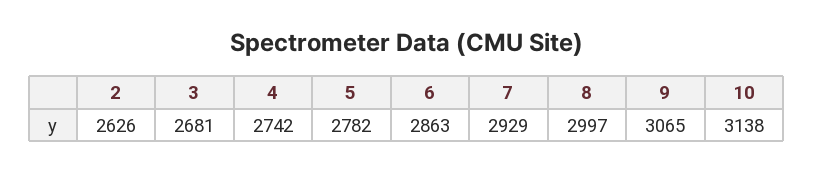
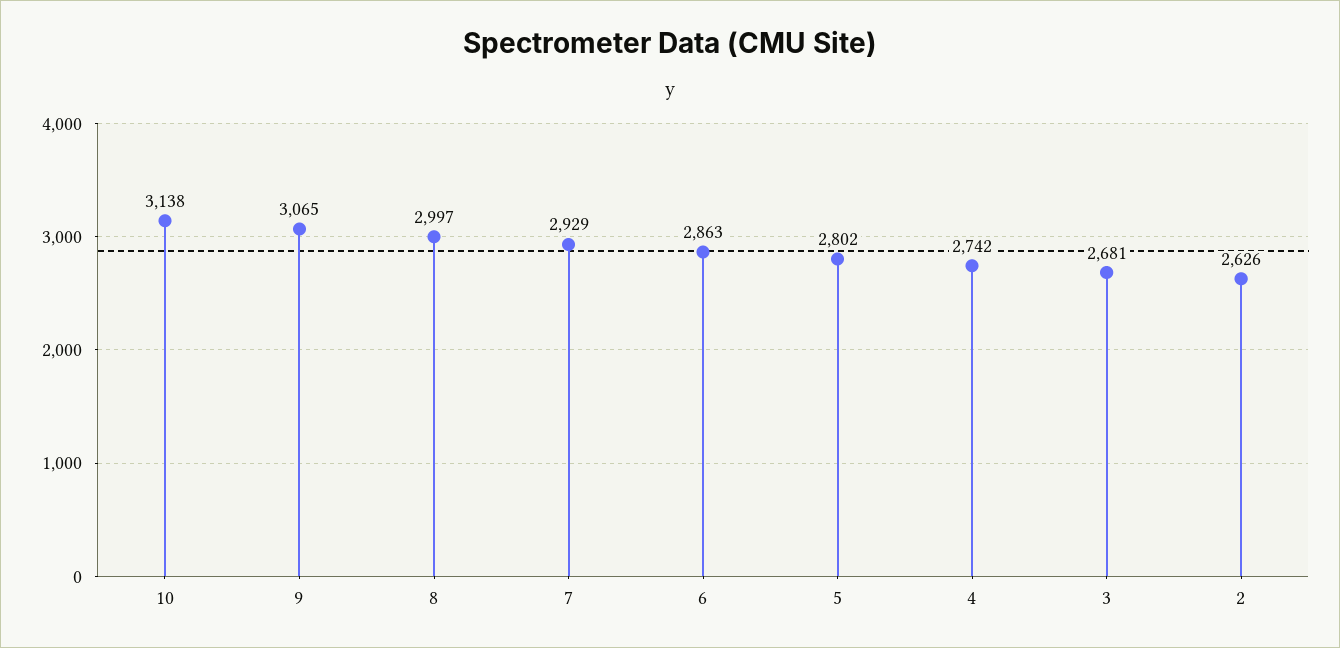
5: 2782 -> 2802

